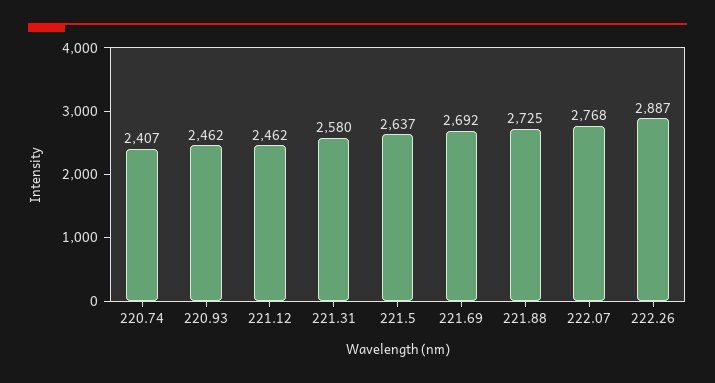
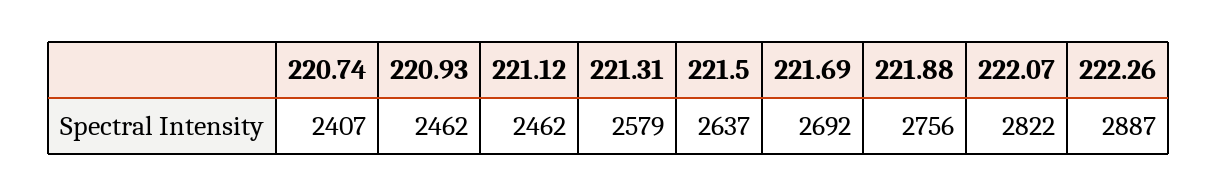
221.31: 2580 -> 2579
221.88: 2725 -> 2756
222.07: 2768 -> 2822

